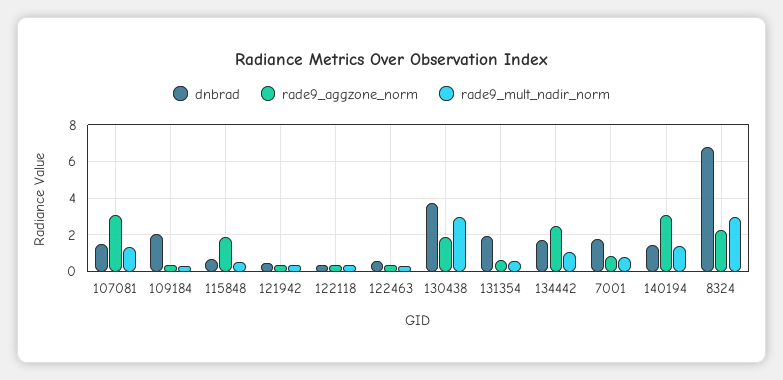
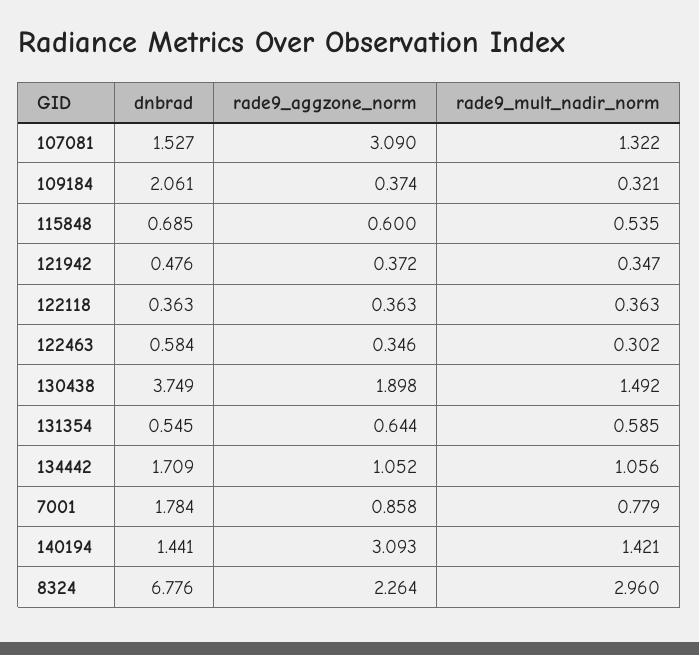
rade9_aggzone_norm, 115848: 2 -> 0.6
rade9_mult_nadir_norm, 130438: 3 -> 1.492
dnbrad, 131354: 2 -> 0.545
rade9_aggzone_norm, 134442: 2.5 -> 1.052

